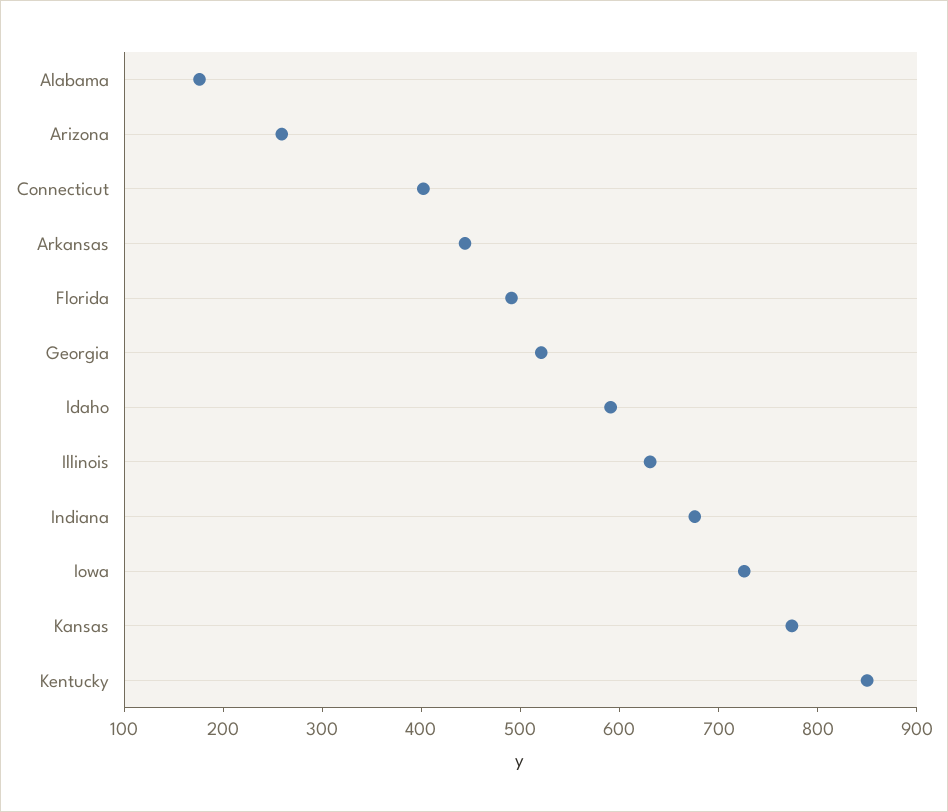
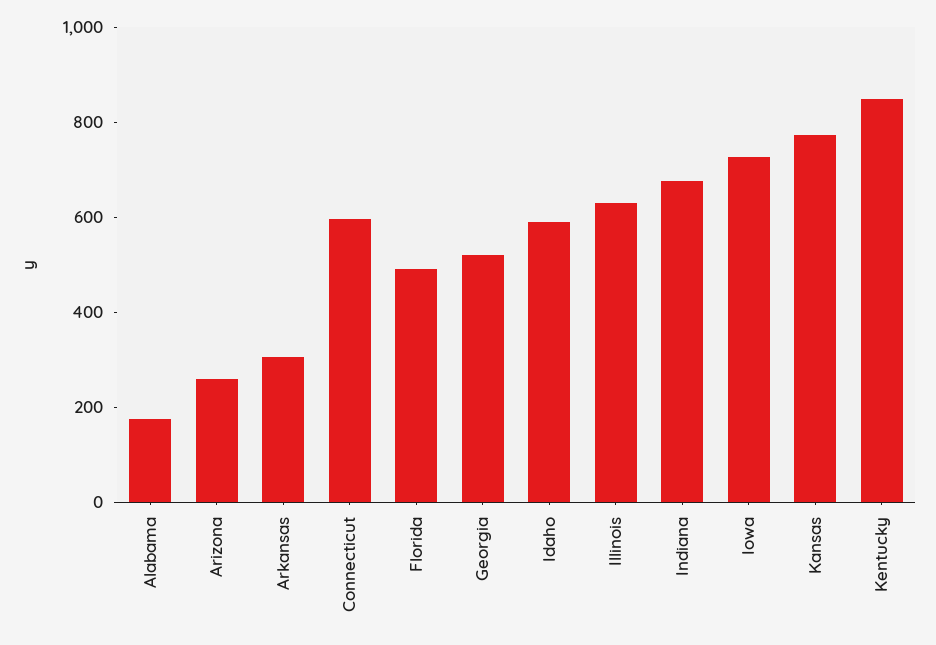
Connecticut: 400 -> 600
Arkansas: 440 -> 300

